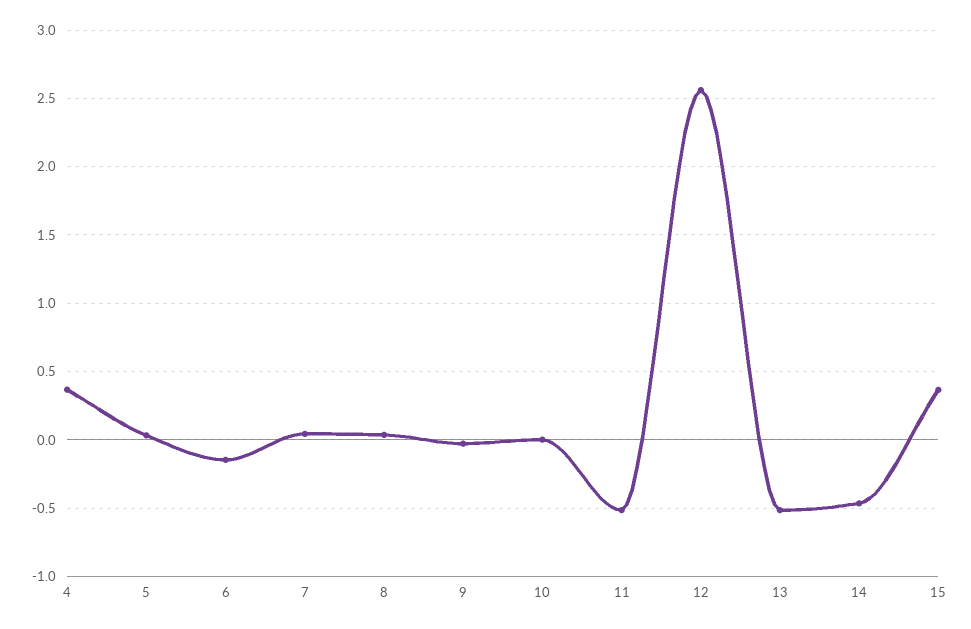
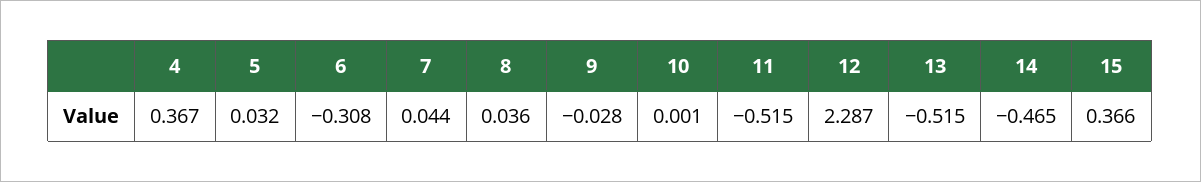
6: -0.15 -> -0.308
12: 2.55 -> 2.287

